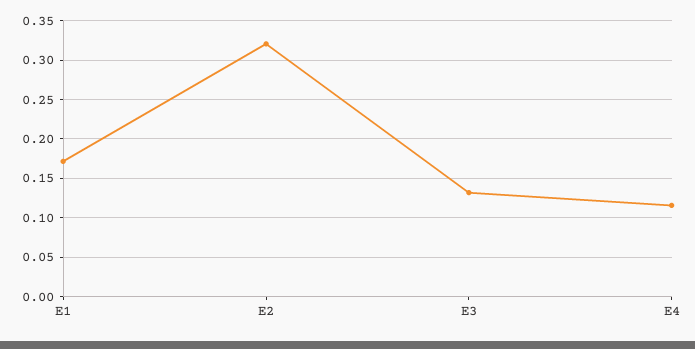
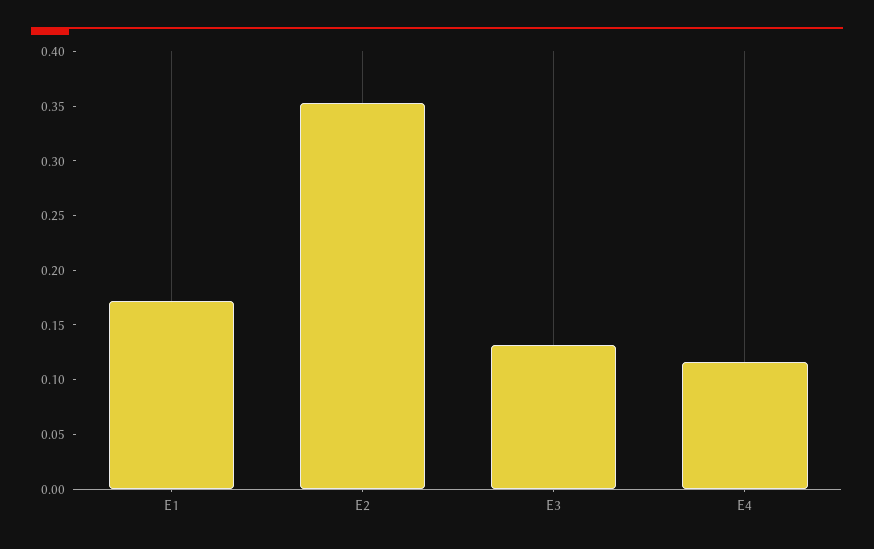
E2: 0.32 -> 0.35

